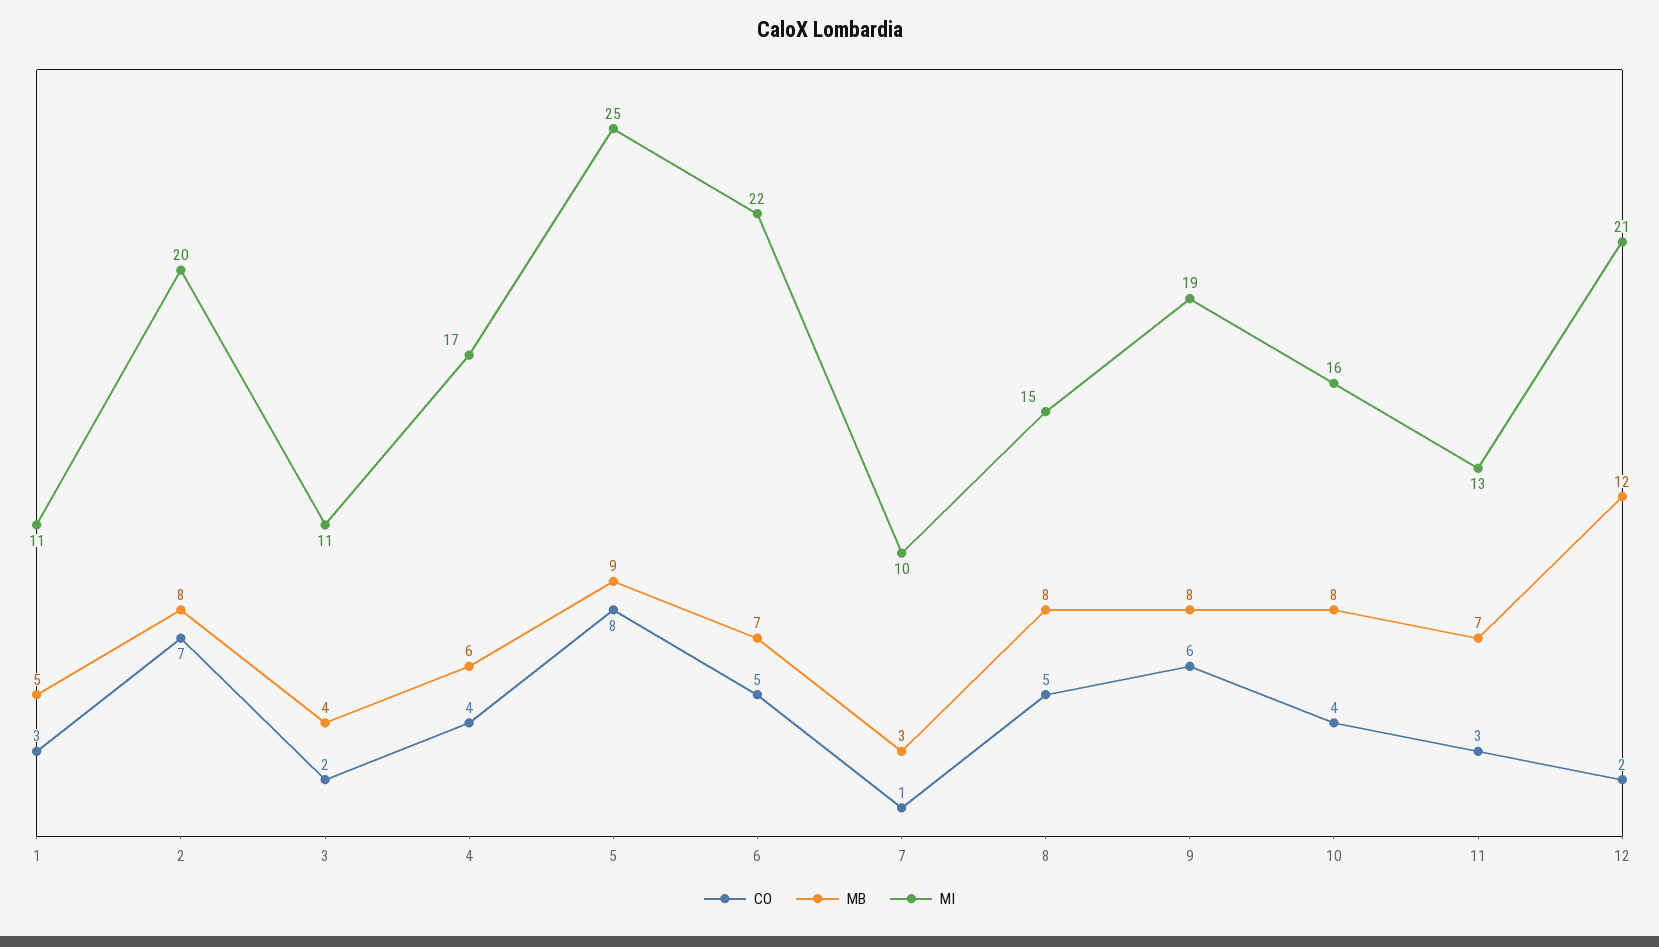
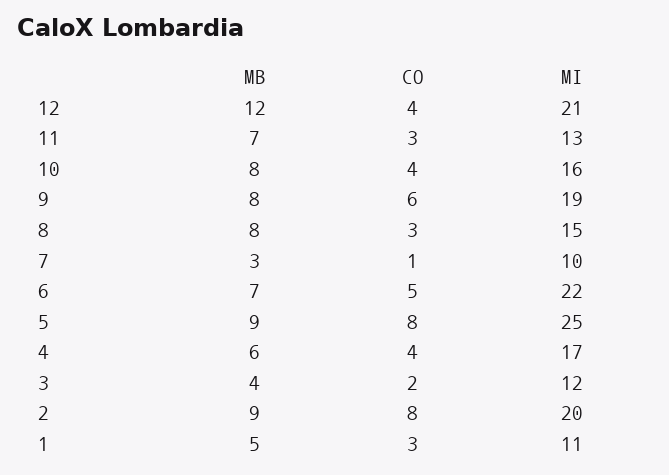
CO, 2: 7 -> 8
MB, 2: 8 -> 9
MI, 3: 11 -> 12
CO, 8: 5 -> 3
CO, 12: 2 -> 4

